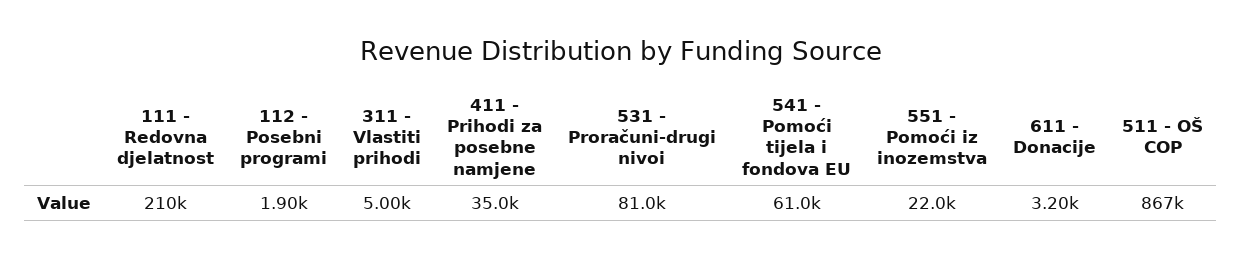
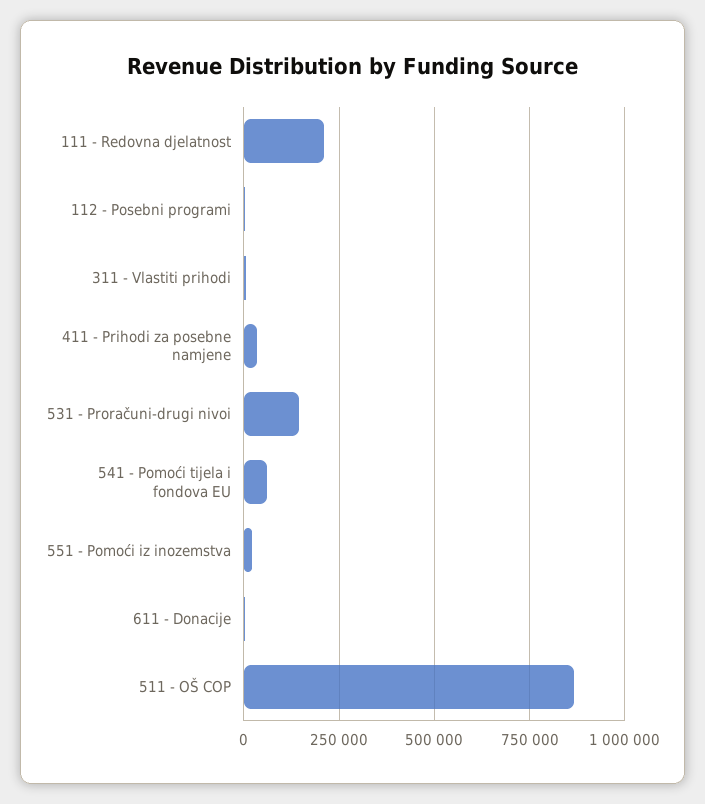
531 - Proračuni-drugi nivoi: 81000 -> 150000

